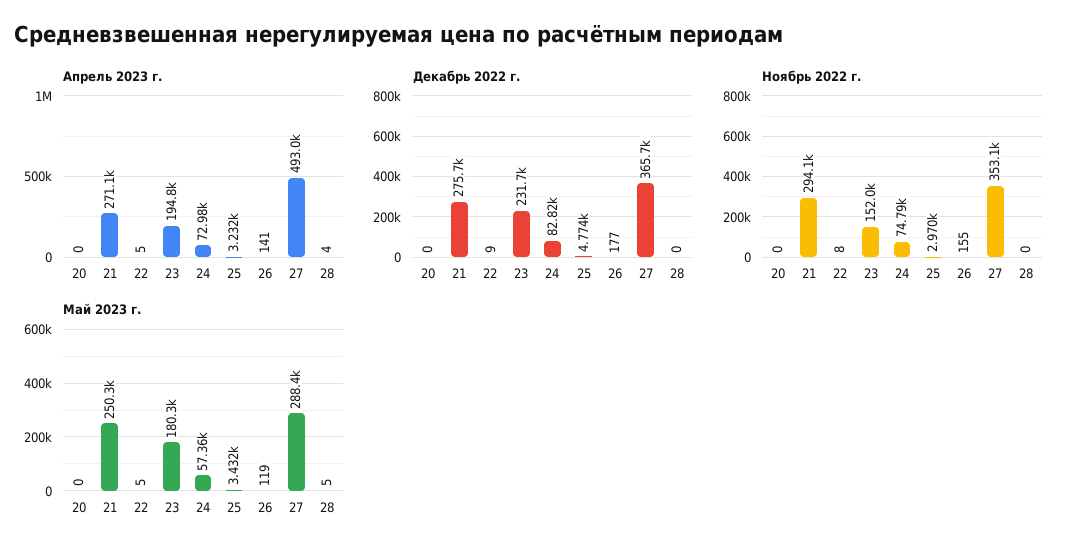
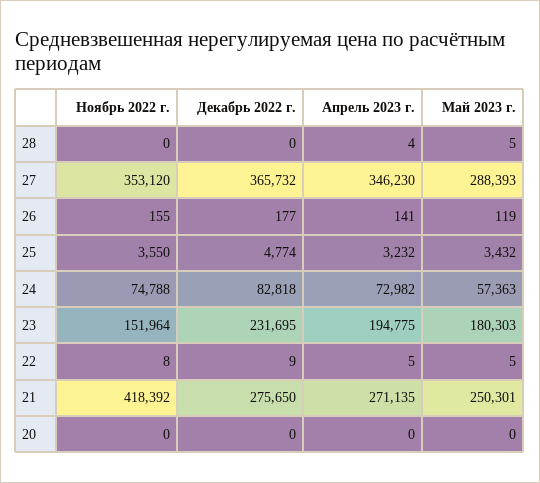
Апрель 2023 г., 27: 493000 -> 346230
Ноябрь 2022 г., 21: 294100 -> 418392
Ноябрь 2022 г., 25: 2970 -> 3550

